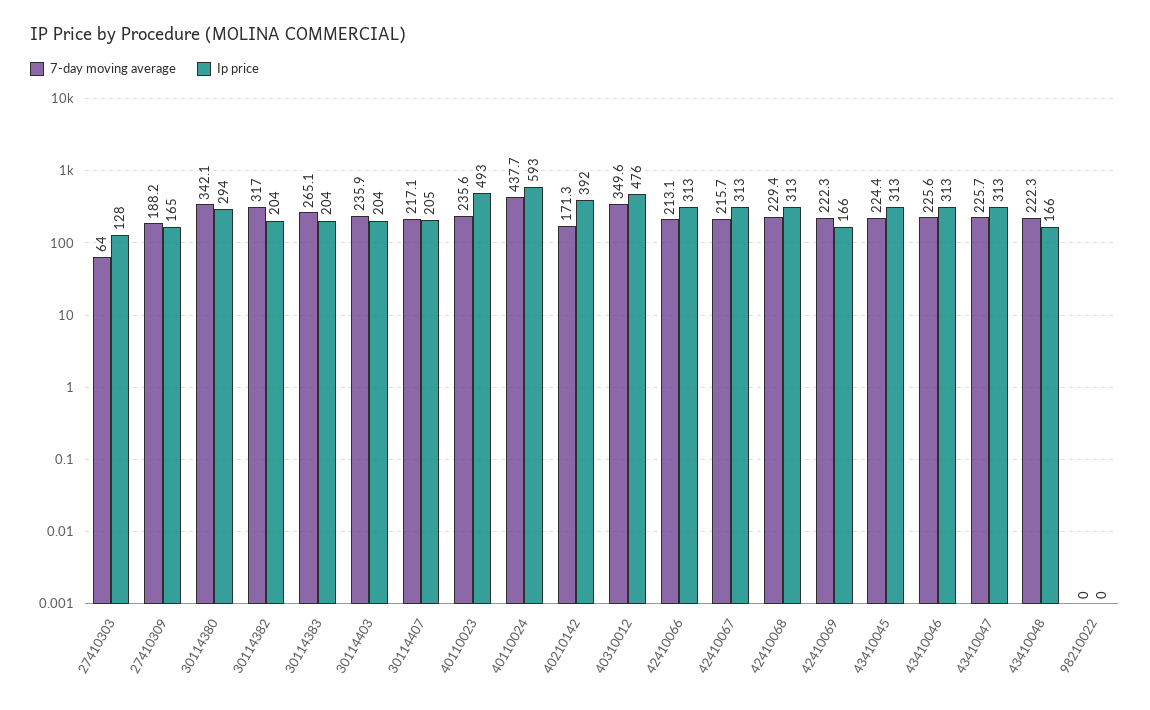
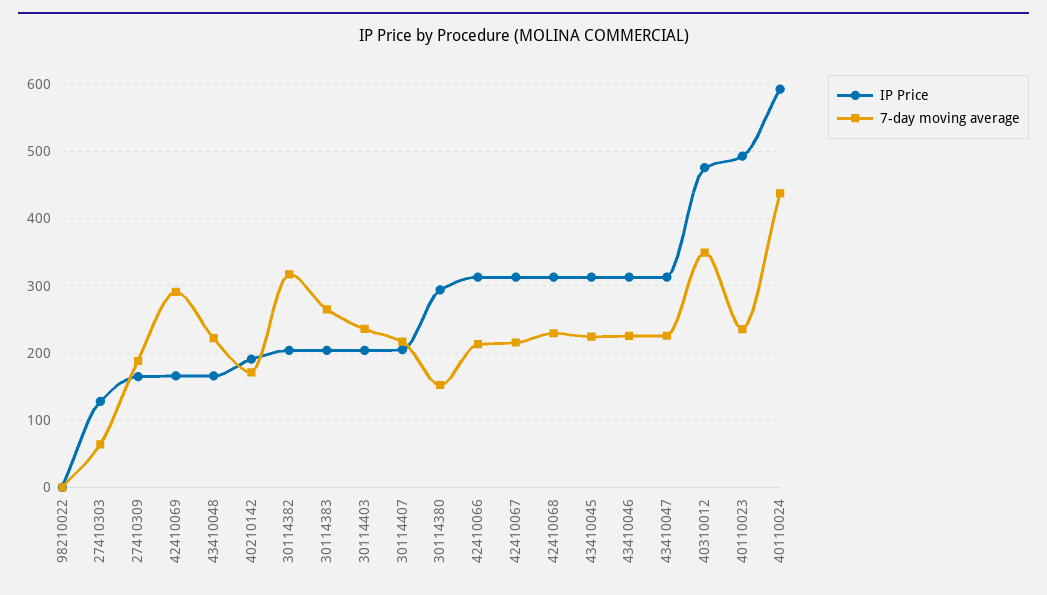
7-day moving average, 30114380: 342.1 -> 150
Ip price, 40210142: 392 -> 190
7-day moving average, 42410069: 222.3 -> 290

